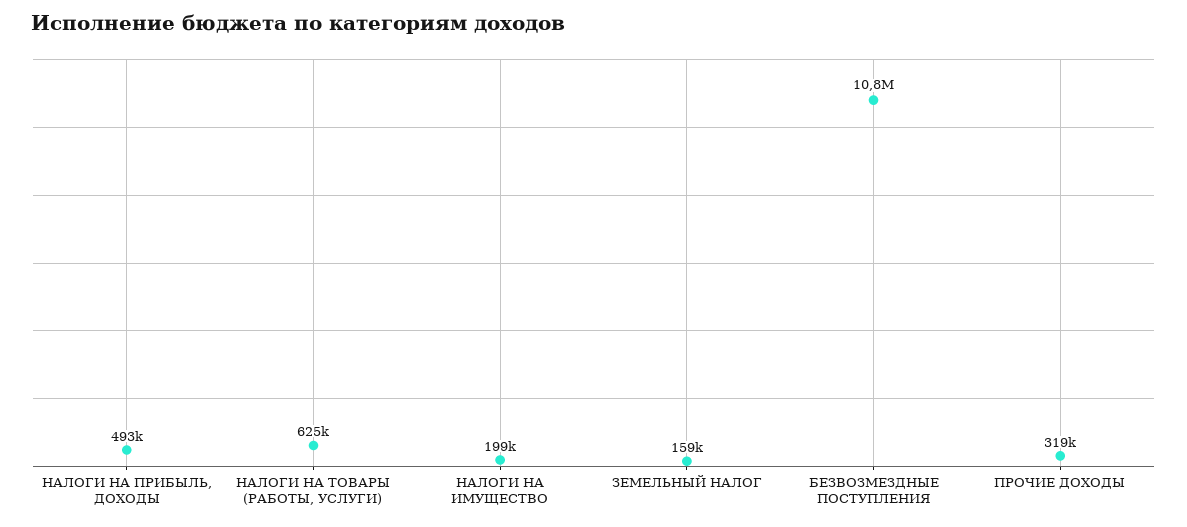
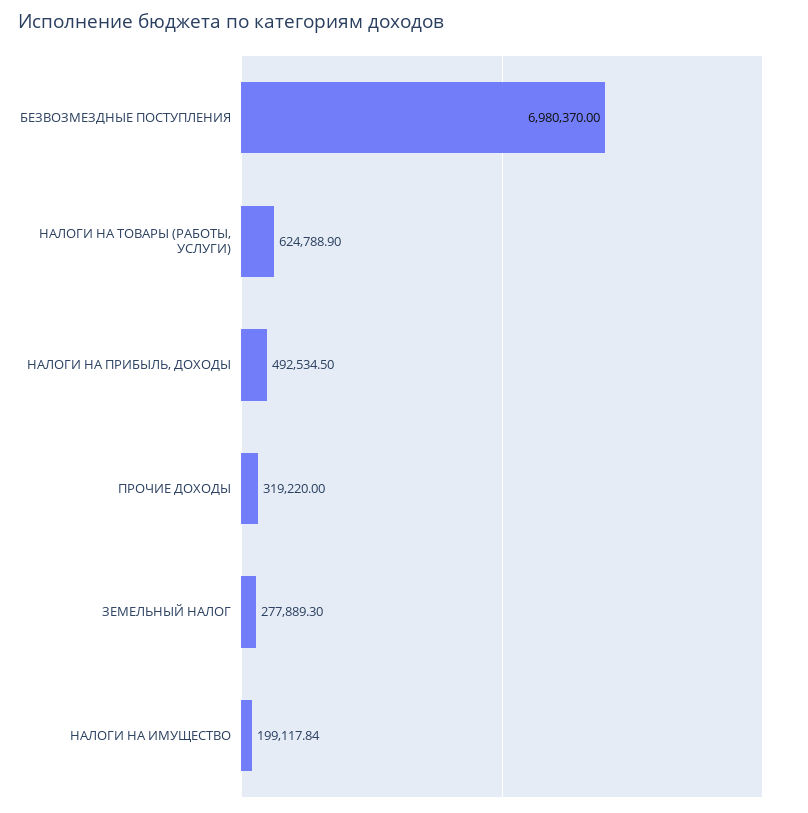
ЗЕМЕЛЬНЫЙ НАЛОГ: 159000 -> 277889.3
БЕЗВОЗМЕЗДНЫЕ ПОСТУПЛЕНИЯ: 10800000 -> 6980370

